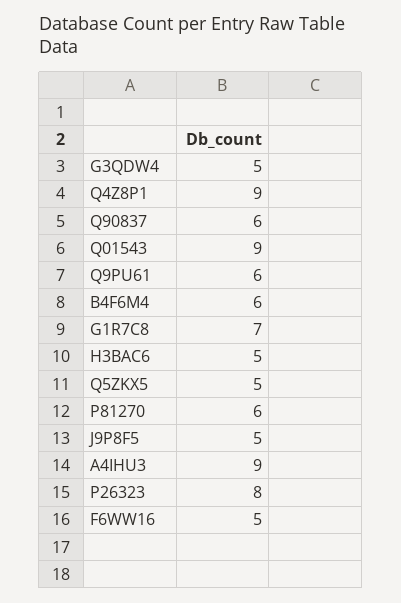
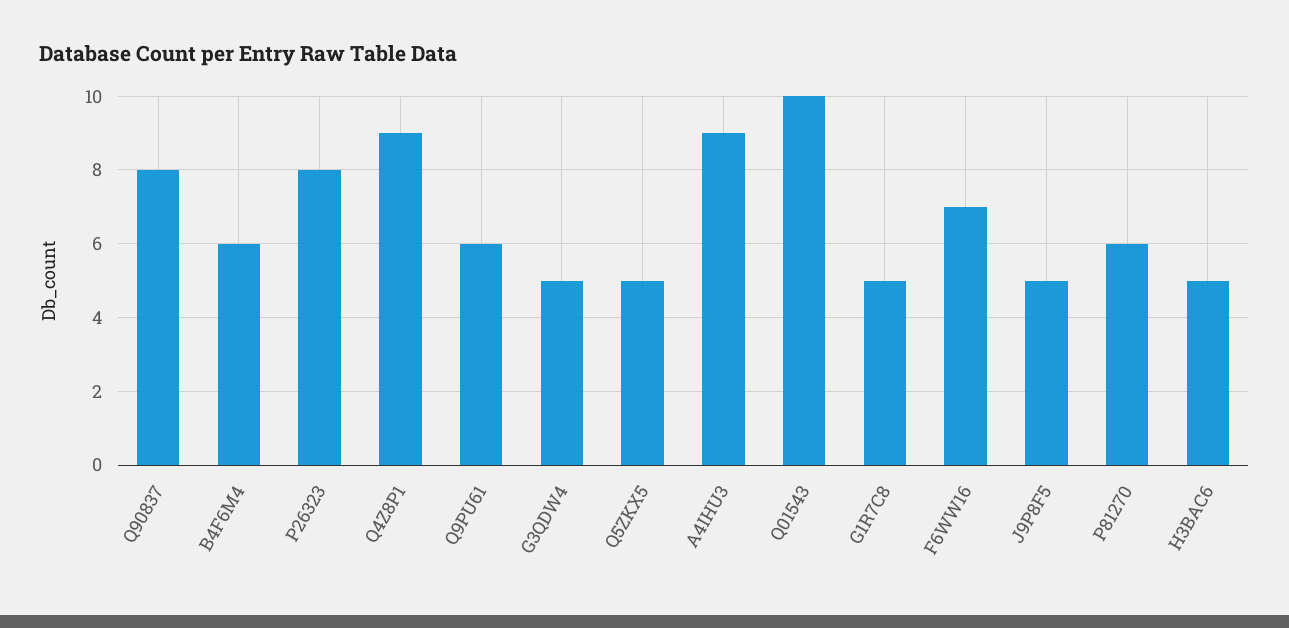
Q90837: 6 -> 8
Q01543: 9 -> 10
G1R7C8: 7 -> 5
F6WW16: 5 -> 7

